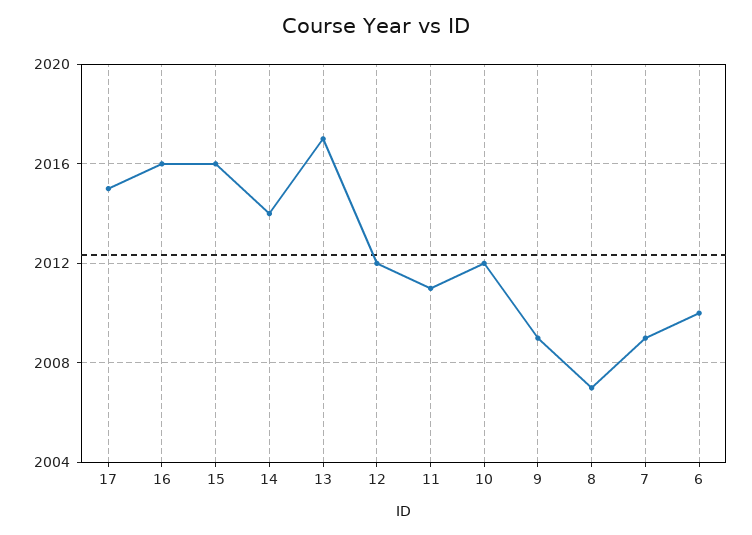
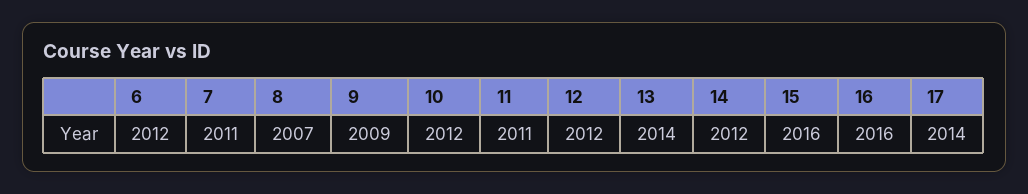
17: 2015 -> 2014
14: 2014 -> 2012
13: 2017 -> 2014
7: 2009 -> 2011
6: 2010 -> 2012

